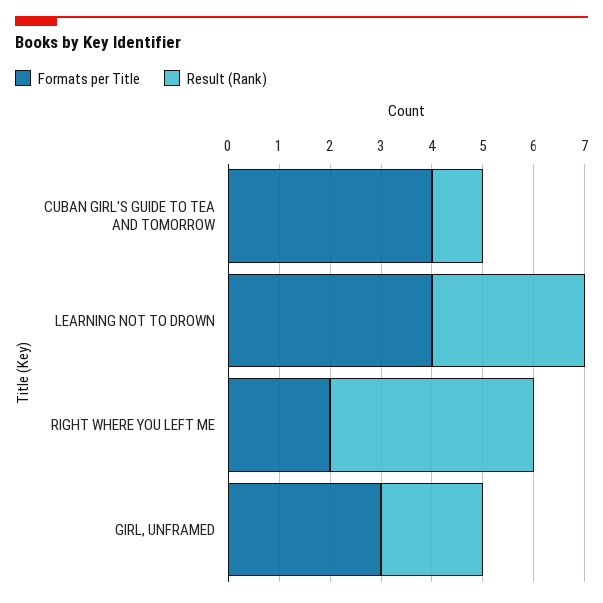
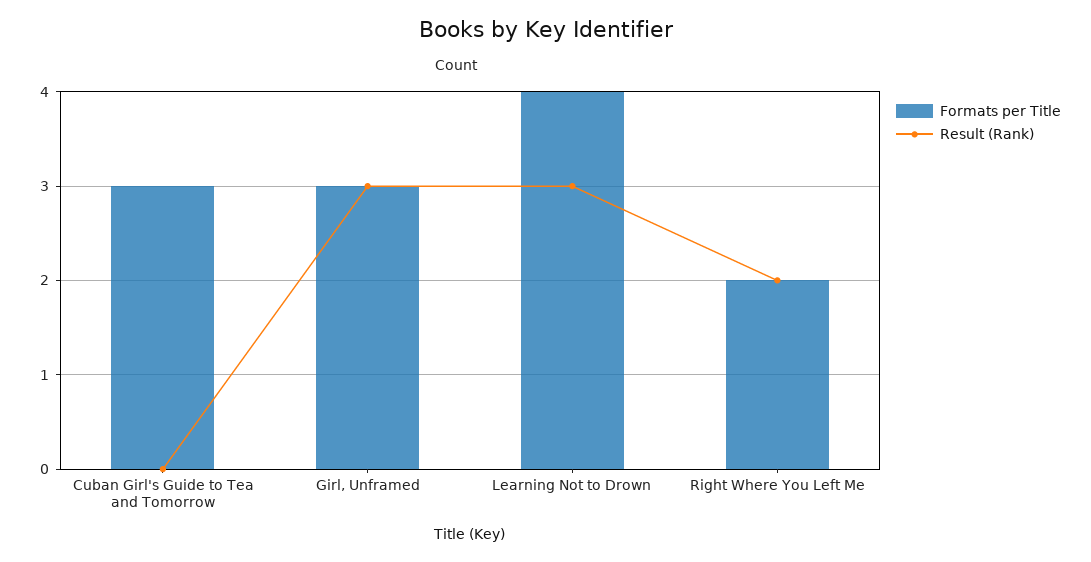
Formats per Title, CUBAN GIRL'S GUIDE TO TEA AND TOMORROW: 4 -> 3
Result (Rank), CUBAN GIRL'S GUIDE TO TEA AND TOMORROW: 1 -> 0
Result (Rank), RIGHT WHERE YOU LEFT ME: 4 -> 2
Result (Rank), GIRL, UNFRAMED: 2 -> 3

